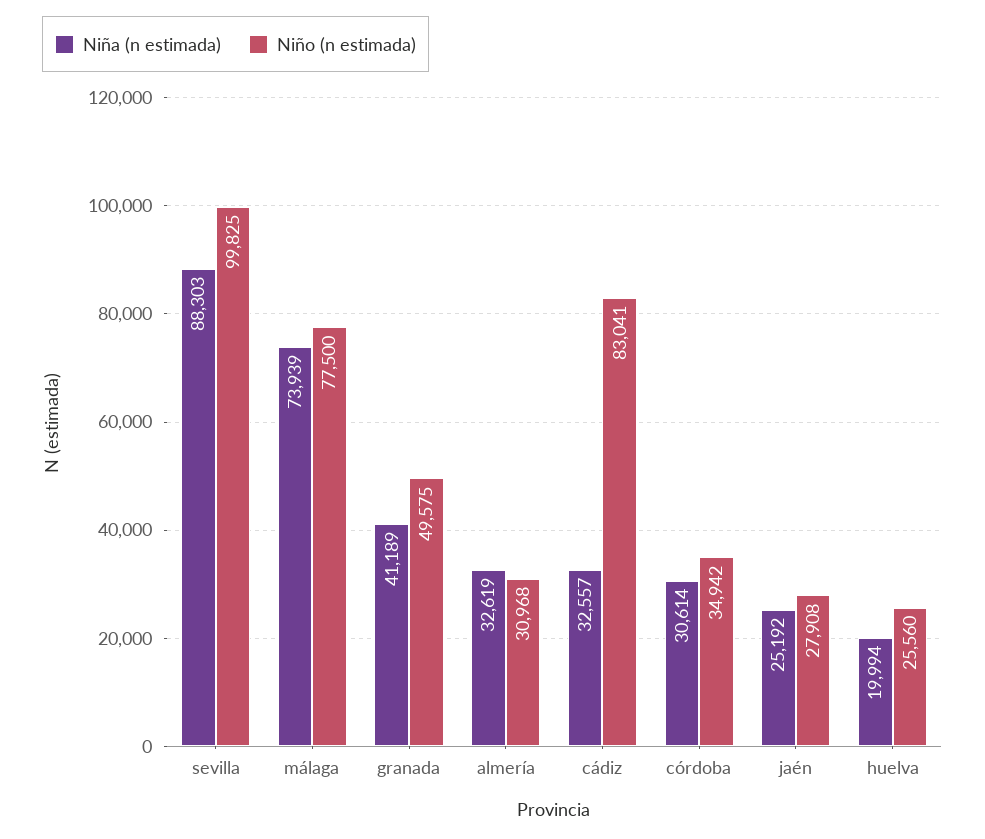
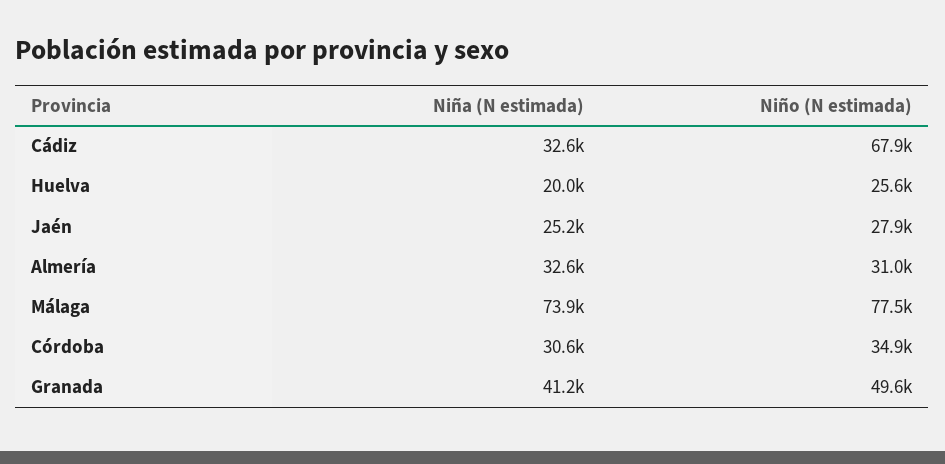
Niña (n estimada), sevilla: 88303 -> none
Niño (n estimada), sevilla: 99825 -> none
Niño (n estimada), cádiz: 83041 -> 67900

